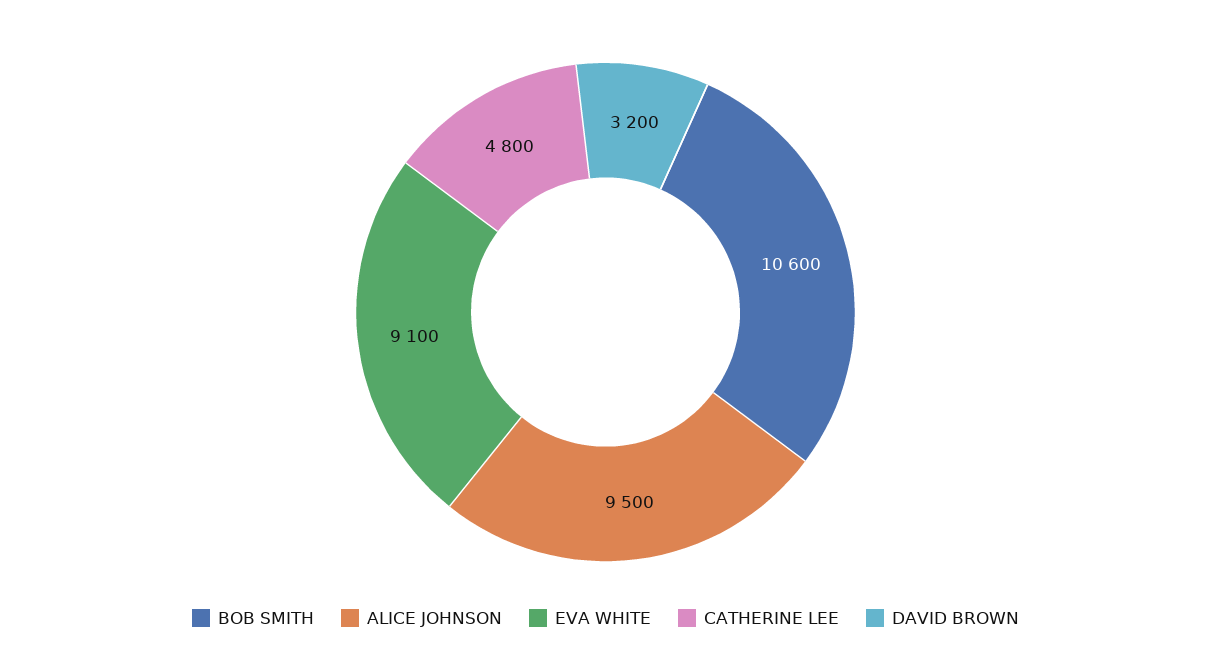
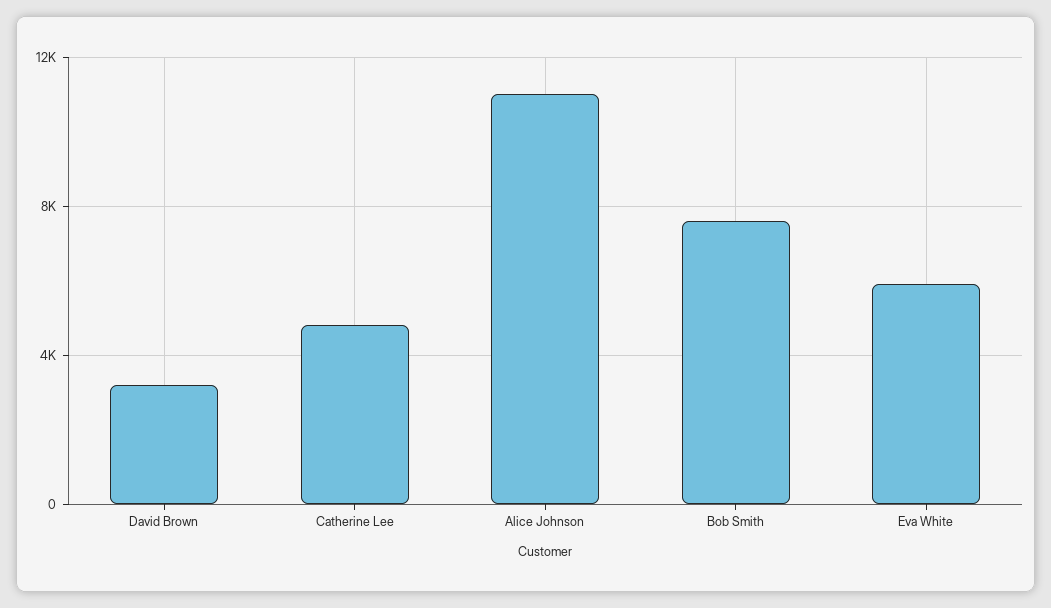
BOB SMITH: 10600 -> 7500
ALICE JOHNSON: 9500 -> 11000
EVA WHITE: 9100 -> 6000

